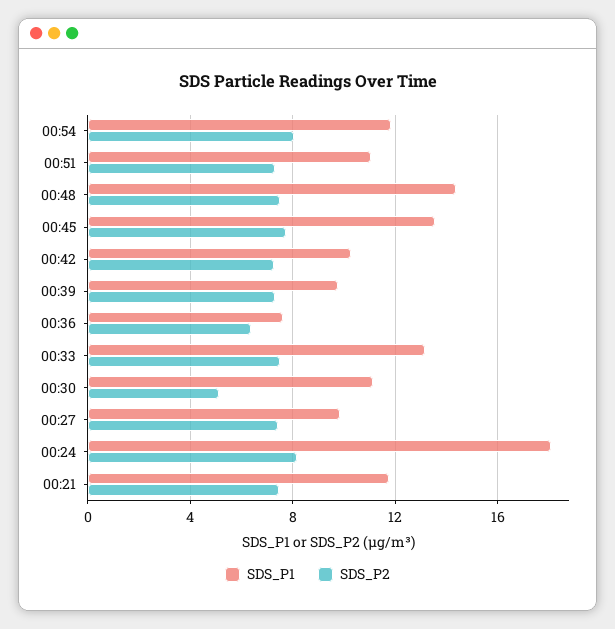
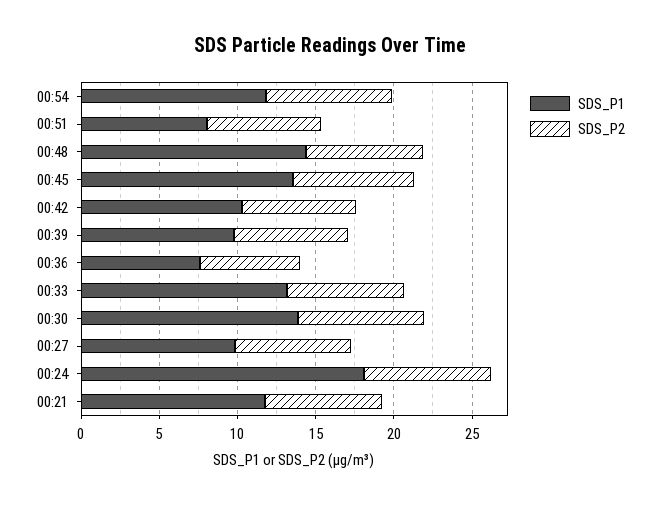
SDS_P1, 00:51: 11 -> 8
SDS_P1, 00:30: 11 -> 14
SDS_P2, 00:30: 5 -> 8

